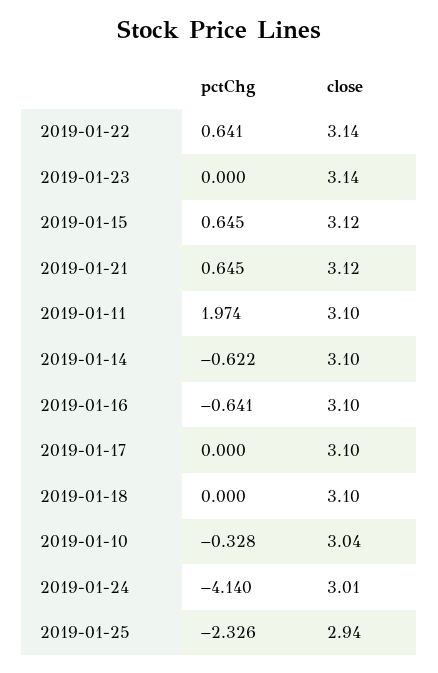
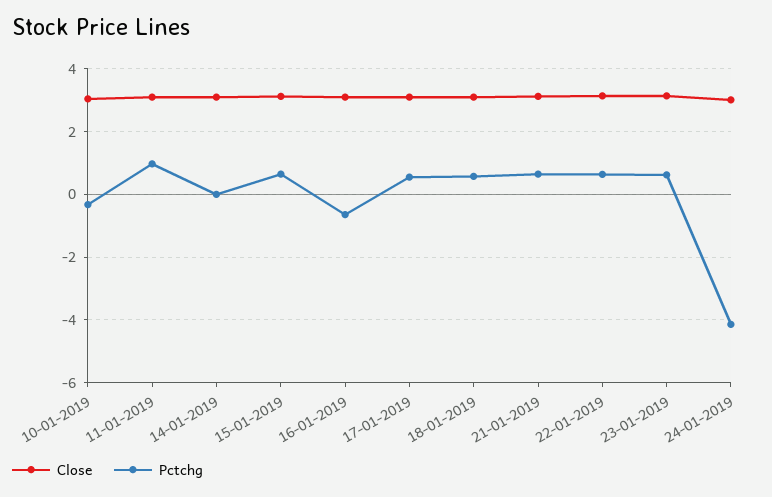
pctChg, 2019-01-23: 0 -> 0.6
pctChg, 2019-01-11: 1.974 -> 1
pctChg, 2019-01-14: -0.622 -> 0
pctChg, 2019-01-17: 0 -> 0.6
pctChg, 2019-01-18: 0 -> 0.6
pctChg, 2019-01-25: -2.326 -> none
close, 2019-01-25: 2.94 -> none

